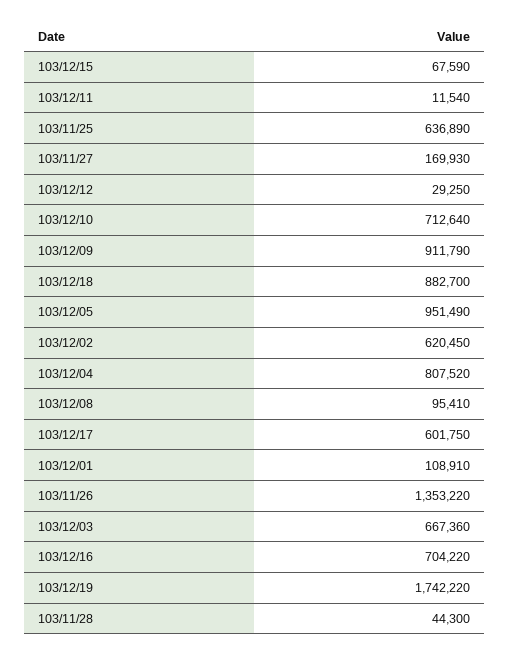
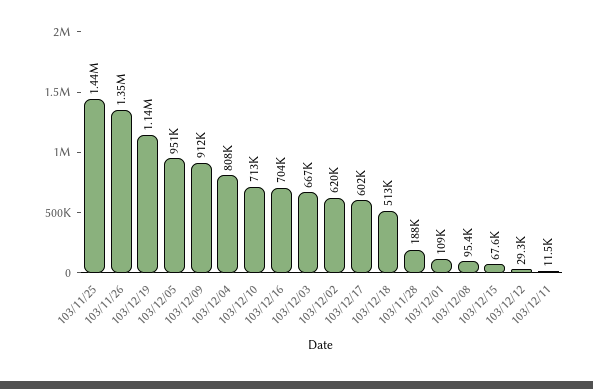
103/11/25: 636890 -> 1440000
103/11/27: 169930 -> none
103/12/18: 882700 -> 513000
103/12/19: 1742220 -> 1140000
103/11/28: 44300 -> 188000

